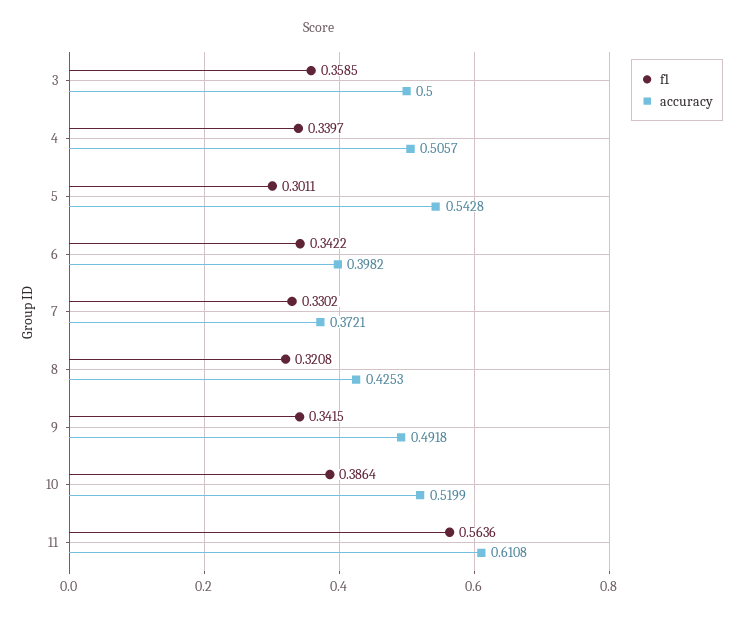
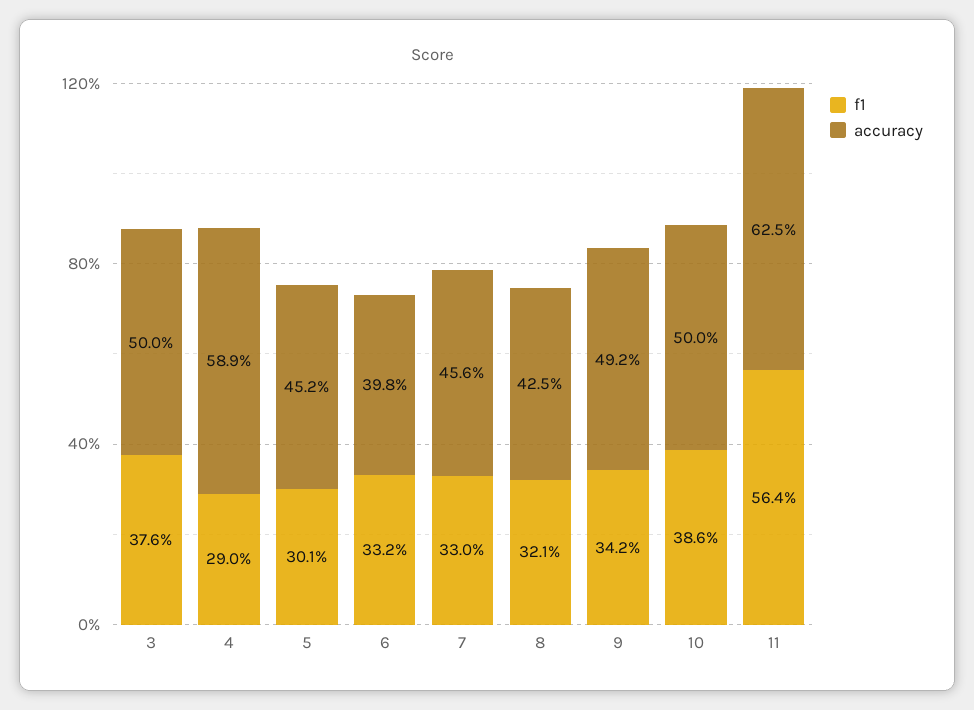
f1, 3: 0.3585 -> 0.376
f1, 4: 0.3397 -> 0.29
accuracy, 4: 0.5057 -> 0.589
accuracy, 5: 0.5428 -> 0.452
f1, 6: 0.3422 -> 0.332
accuracy, 7: 0.3721 -> 0.456
accuracy, 10: 0.5199 -> 0.5
accuracy, 11: 0.6108 -> 0.625

